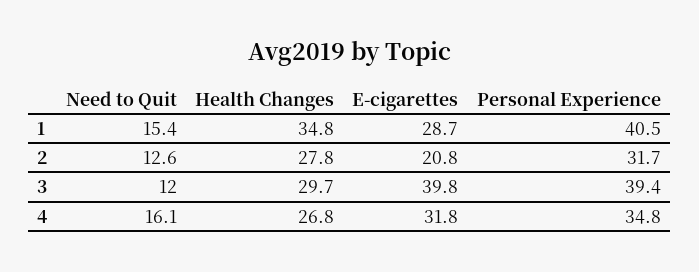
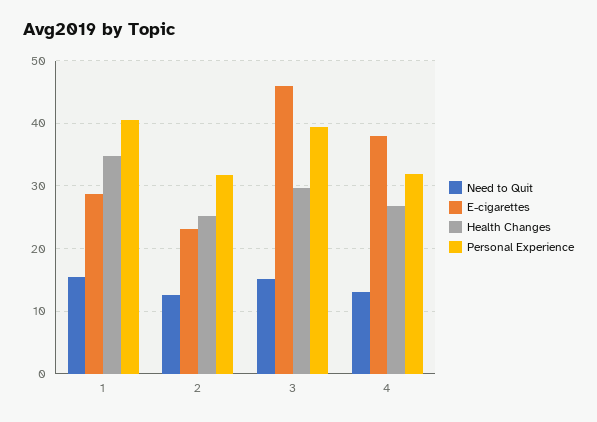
Health Changes, 2: 27.8 -> 25
E-cigarettes, 2: 20.8 -> 23
Need to Quit, 3: 12 -> 15
E-cigarettes, 3: 39.8 -> 46
Need to Quit, 4: 16.1 -> 13
E-cigarettes, 4: 31.8 -> 38
Personal Experience, 4: 34.8 -> 32

